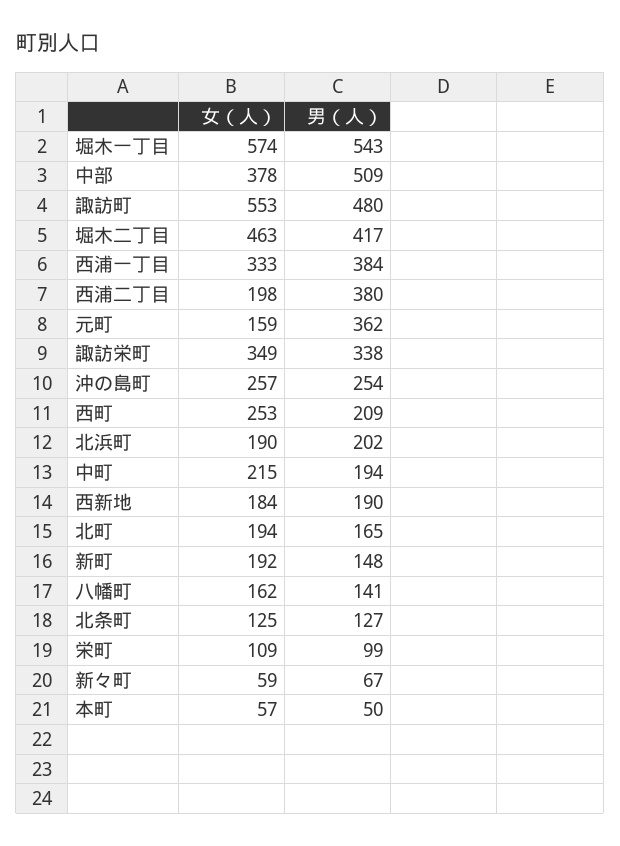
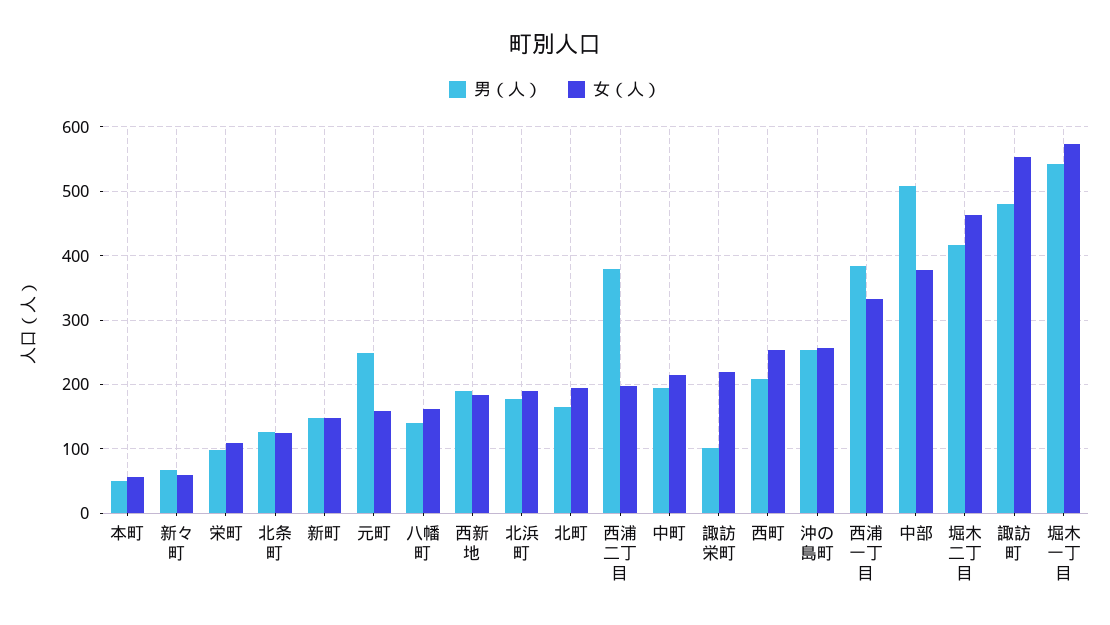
男（人）, 元町: 362 -> 250
女（人）, 諏訪栄町: 349 -> 220
男（人）, 諏訪栄町: 338 -> 100
男（人）, 北浜町: 202 -> 180
女（人）, 新町: 192 -> 150

